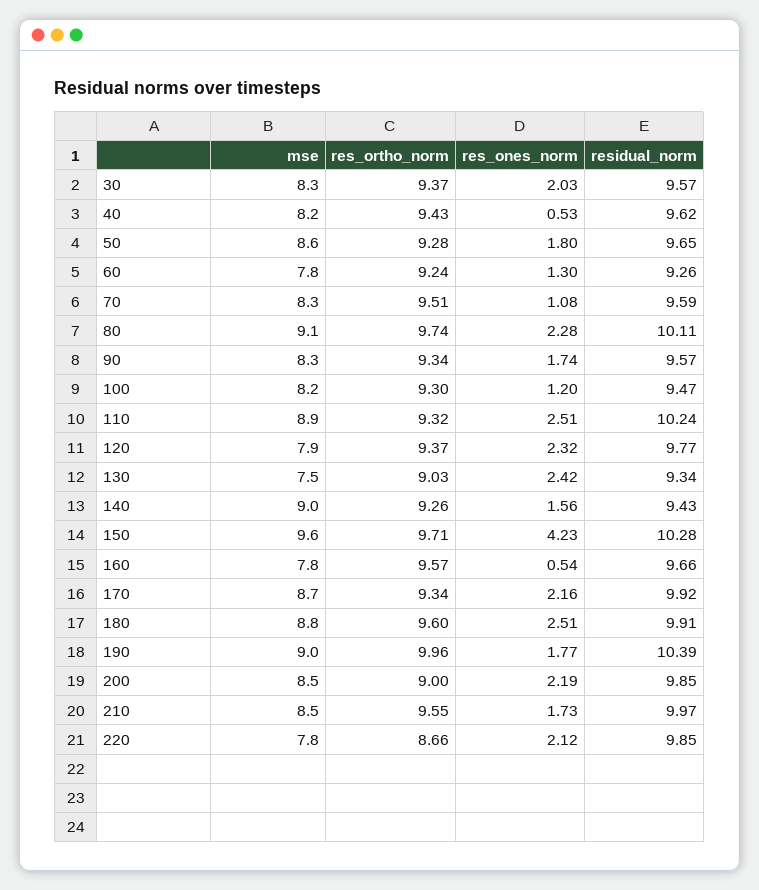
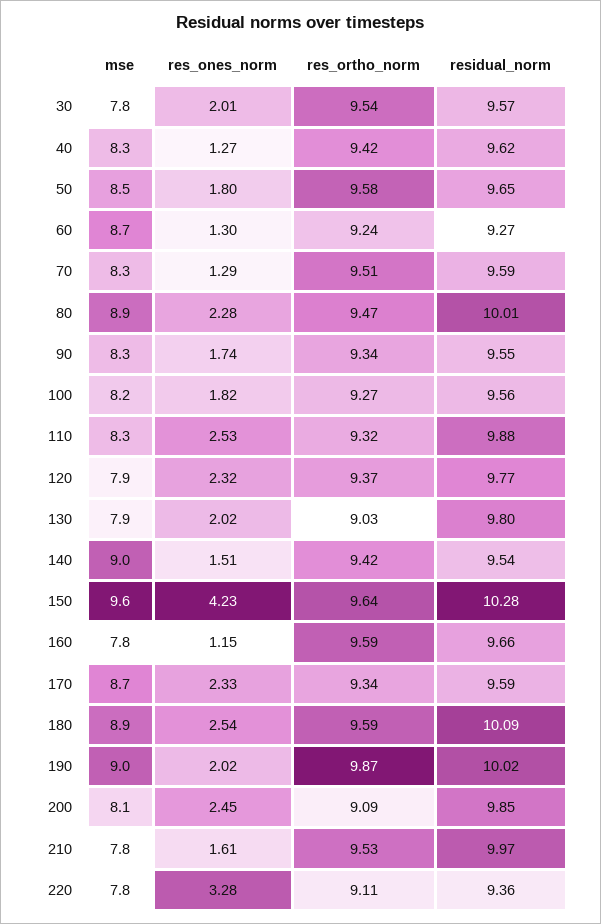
mse, 30: 8.3 -> 7.8
res_ortho_norm, 30: 9.37 -> 9.54
res_ones_norm, 30: 2.03 -> 2.01
mse, 40: 8.2 -> 8.3
res_ortho_norm, 40: 9.43 -> 9.42
res_ones_norm, 40: 0.53 -> 1.27
mse, 50: 8.6 -> 8.5
res_ortho_norm, 50: 9.28 -> 9.58
mse, 60: 7.8 -> 8.7
residual_norm, 60: 9.26 -> 9.27
res_ones_norm, 70: 1.08 -> 1.29
mse, 80: 9.1 -> 8.9
res_ortho_norm, 80: 9.74 -> 9.47
residual_norm, 80: 10.11 -> 10.01
residual_norm, 90: 9.57 -> 9.55
res_ortho_norm, 100: 9.3 -> 9.27
res_ones_norm, 100: 1.2 -> 1.82
residual_norm, 100: 9.47 -> 9.56
mse, 110: 8.9 -> 8.3
res_ones_norm, 110: 2.51 -> 2.53
residual_norm, 110: 10.24 -> 9.88
mse, 130: 7.5 -> 7.9
res_ones_norm, 130: 2.42 -> 2.02
residual_norm, 130: 9.34 -> 9.8
res_ortho_norm, 140: 9.26 -> 9.42
res_ones_norm, 140: 1.56 -> 1.51
residual_norm, 140: 9.43 -> 9.54
res_ortho_norm, 150: 9.71 -> 9.64
res_ortho_norm, 160: 9.57 -> 9.59
res_ones_norm, 160: 0.54 -> 1.15
res_ones_norm, 170: 2.16 -> 2.33
residual_norm, 170: 9.92 -> 9.59
mse, 180: 8.8 -> 8.9
res_ortho_norm, 180: 9.6 -> 9.59
res_ones_norm, 180: 2.51 -> 2.54
residual_norm, 180: 9.91 -> 10.09
res_ortho_norm, 190: 9.96 -> 9.87
res_ones_norm, 190: 1.77 -> 2.02
residual_norm, 190: 10.39 -> 10.02
mse, 200: 8.5 -> 8.1
res_ortho_norm, 200: 9 -> 9.09
res_ones_norm, 200: 2.19 -> 2.45
mse, 210: 8.5 -> 7.8
res_ortho_norm, 210: 9.55 -> 9.53
res_ones_norm, 210: 1.73 -> 1.61
res_ortho_norm, 220: 8.66 -> 9.11
res_ones_norm, 220: 2.12 -> 3.28
residual_norm, 220: 9.85 -> 9.36

